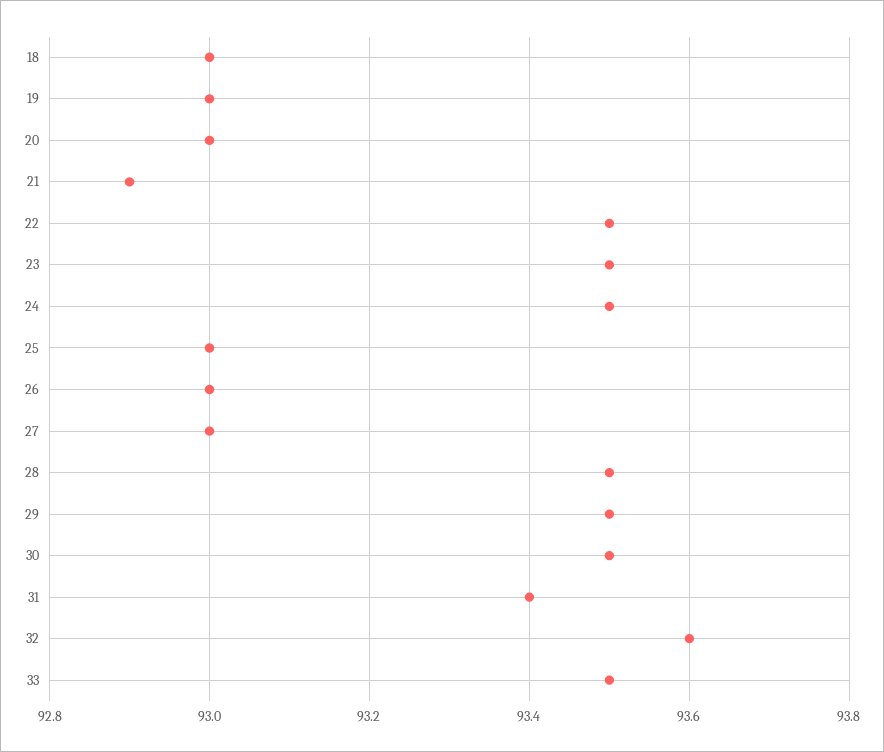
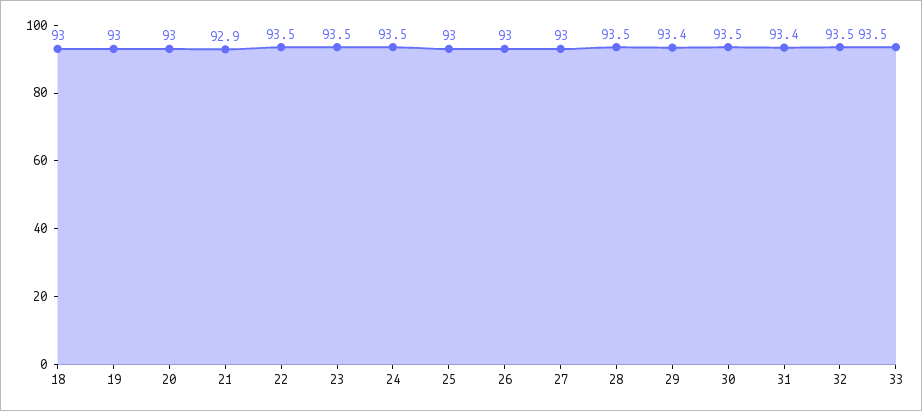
29: 93.5 -> 93.4
32: 93.6 -> 93.5

